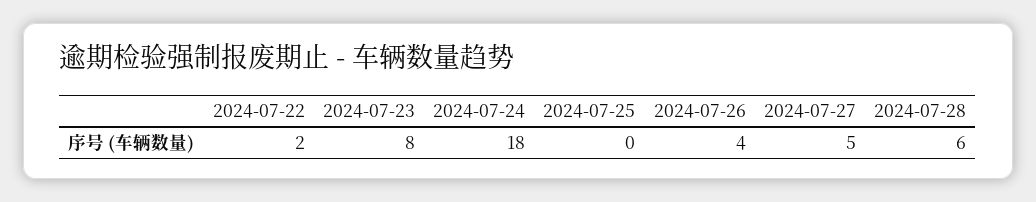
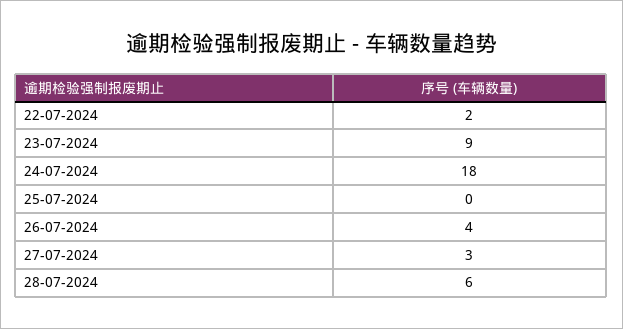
2024-07-23: 8 -> 9
2024-07-27: 5 -> 3

